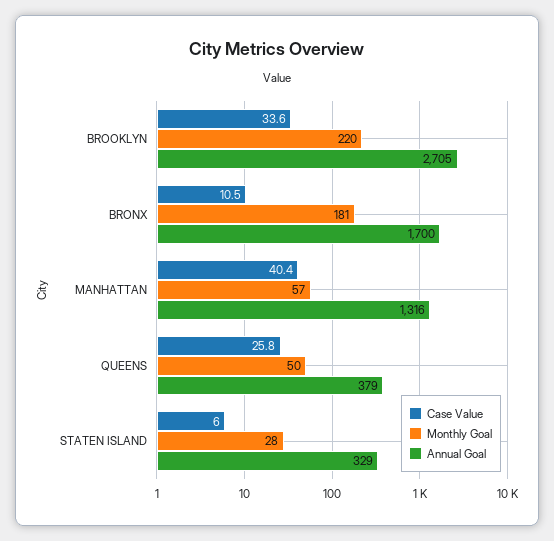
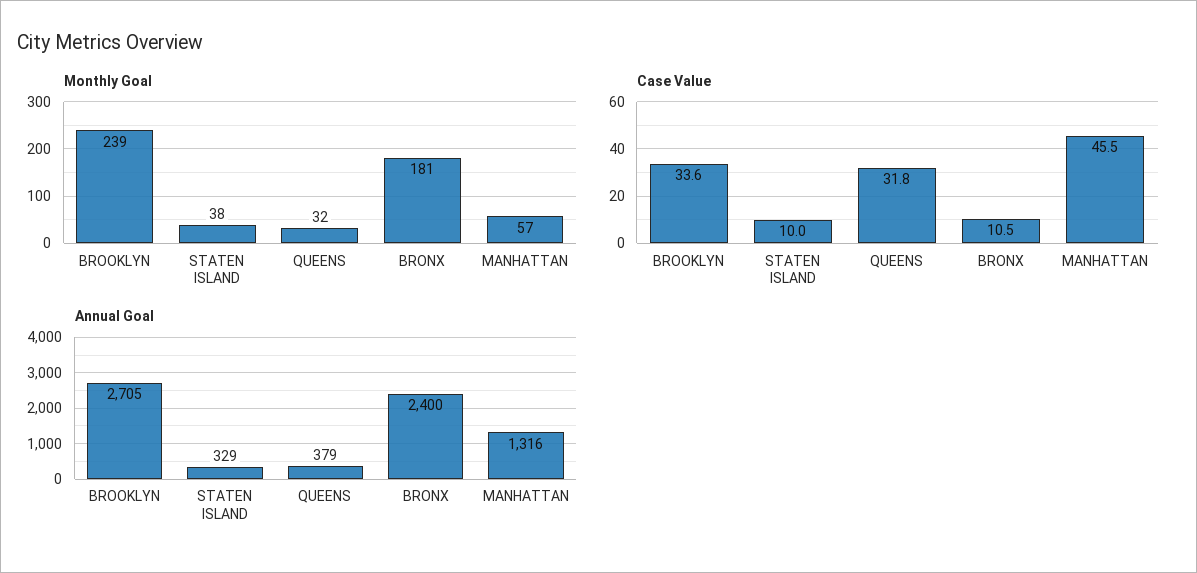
Monthly Goal, BROOKLYN: 220 -> 239
Annual Goal, BRONX: 1700 -> 2400
Case Value, MANHATTAN: 40.4 -> 45.5
Case Value, QUEENS: 25.8 -> 31.8
Monthly Goal, QUEENS: 50 -> 32
Case Value, STATEN ISLAND: 6 -> 10
Monthly Goal, STATEN ISLAND: 28 -> 38

